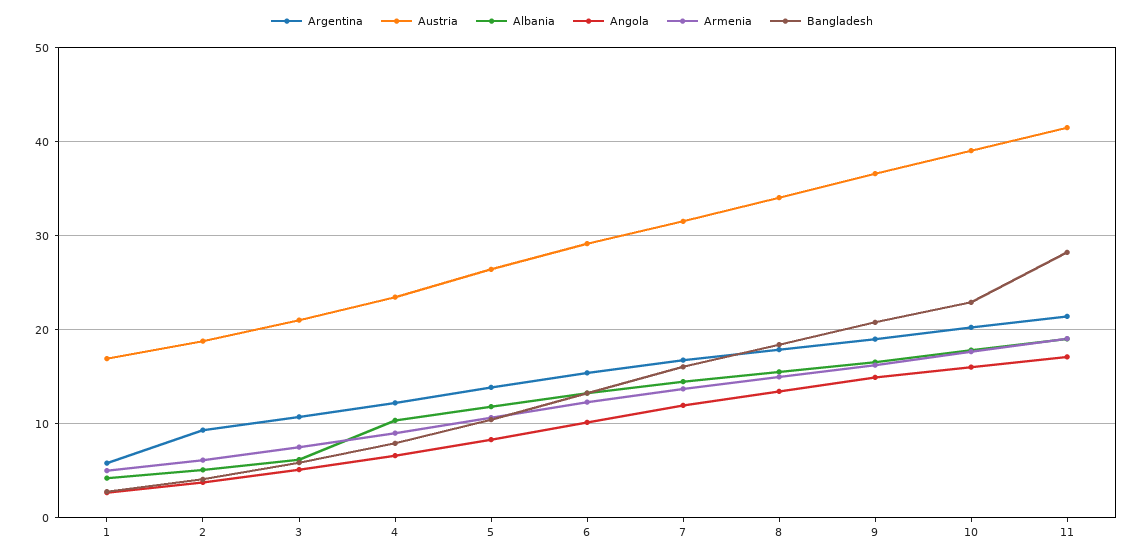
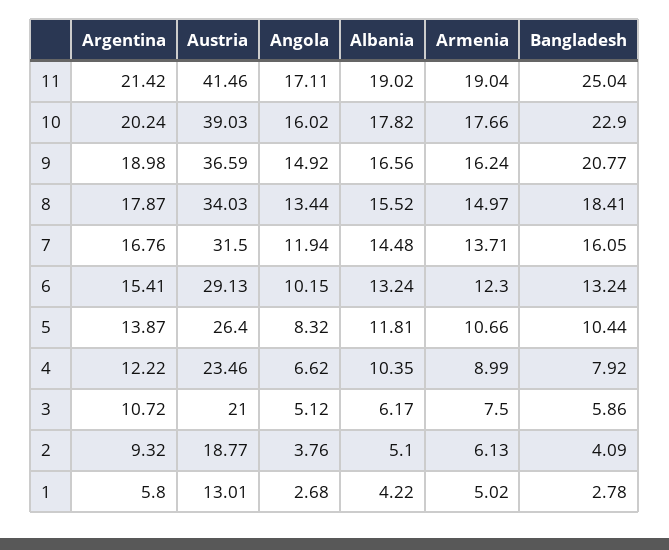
Austria, 1: 17 -> 13.01
Bangladesh, 11: 28 -> 25.04

